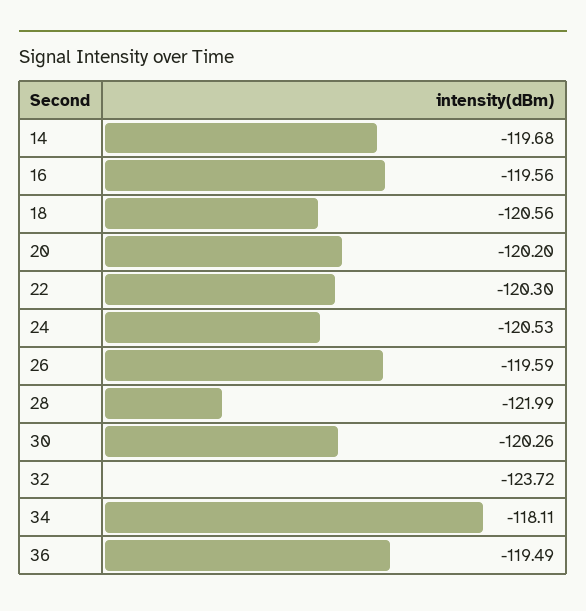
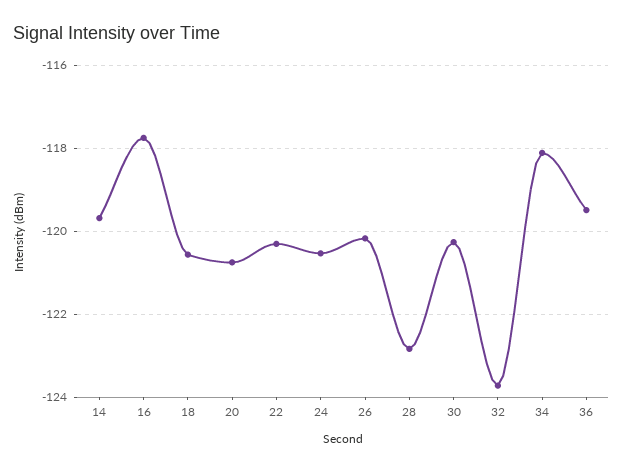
16: -119.56 -> -117.8
20: -120.2 -> -120.8
26: -119.59 -> -120.2
28: -121.99 -> -122.8

